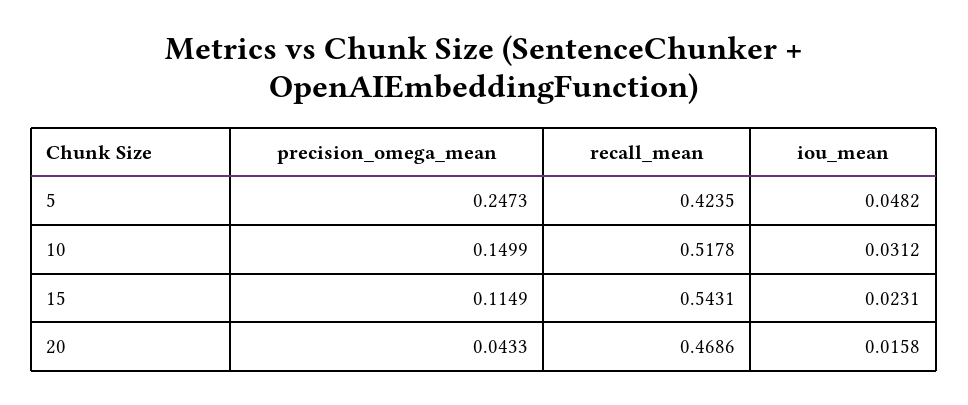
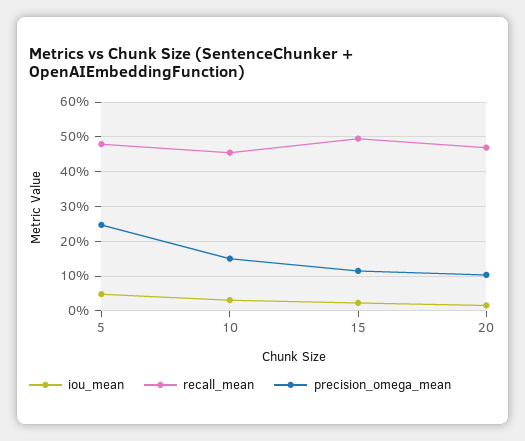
recall_mean, 5: 0.4235 -> 0.48
recall_mean, 10: 0.5178 -> 0.46
recall_mean, 15: 0.5431 -> 0.5
precision_omega_mean, 20: 0.0433 -> 0.1

